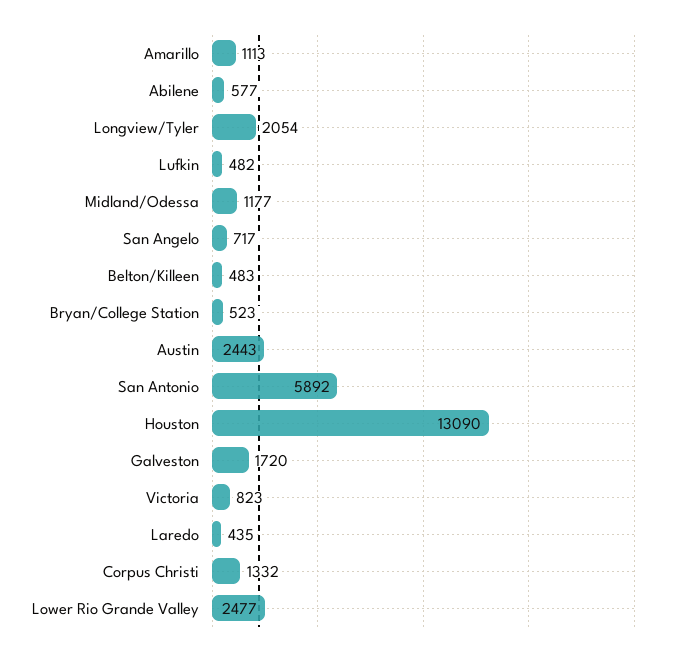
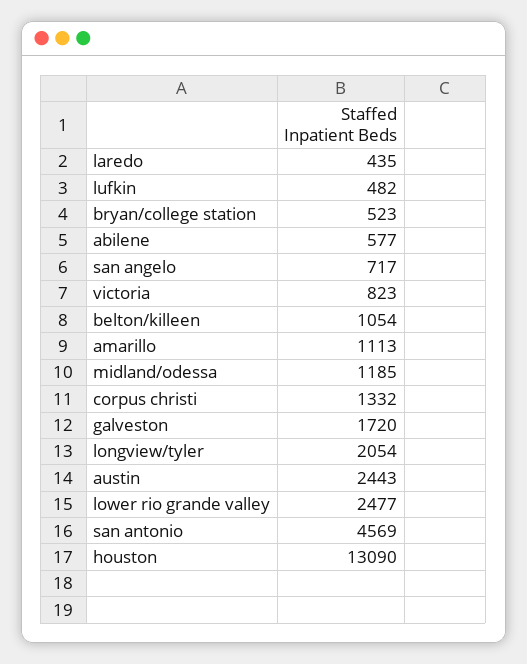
Midland/Odessa: 1177 -> 1185
Belton/Killeen: 483 -> 1054
San Antonio: 5892 -> 4569

